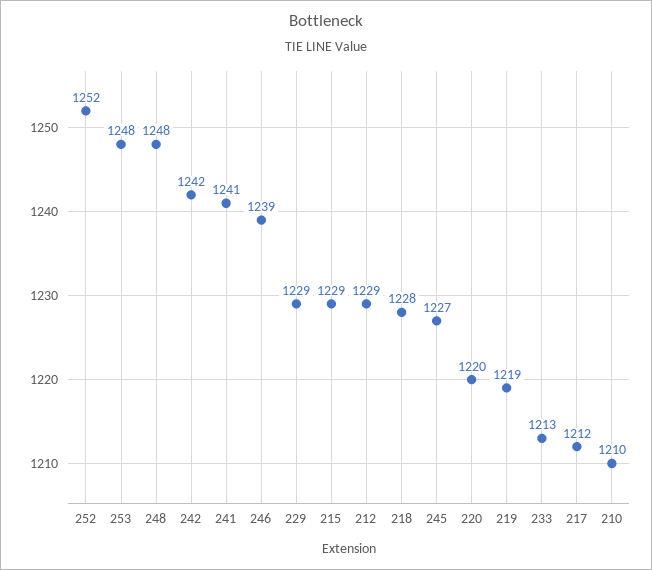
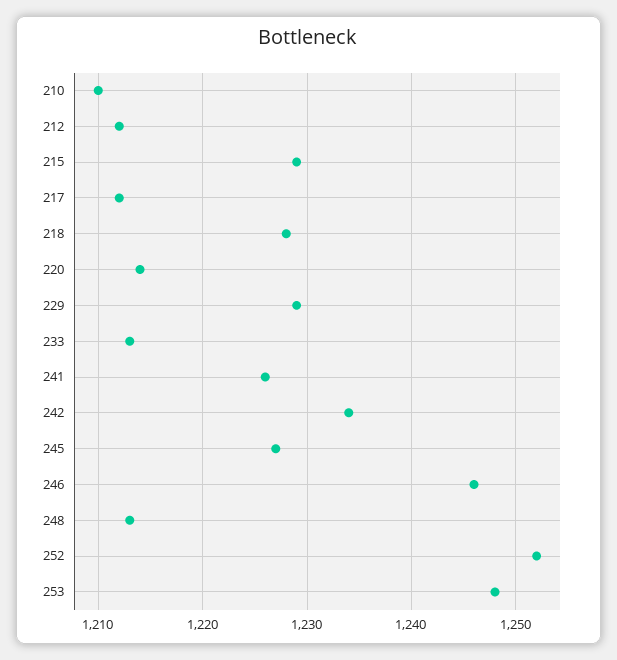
248: 1248 -> 1213
242: 1242 -> 1234
241: 1241 -> 1226
246: 1239 -> 1246
212: 1229 -> 1212
220: 1220 -> 1214
219: 1219 -> none

